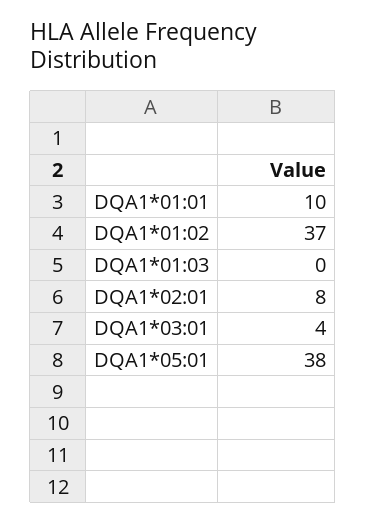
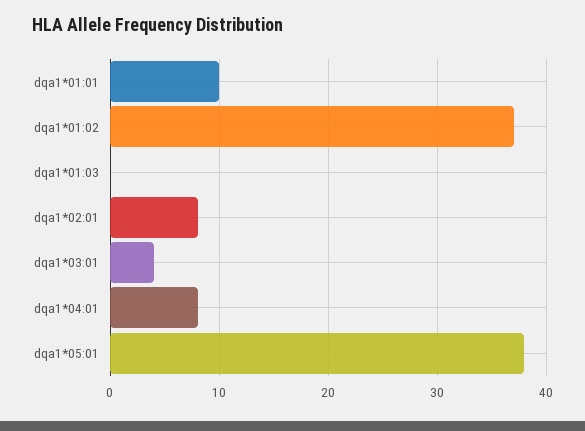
dqa1*04:01: none -> 8

